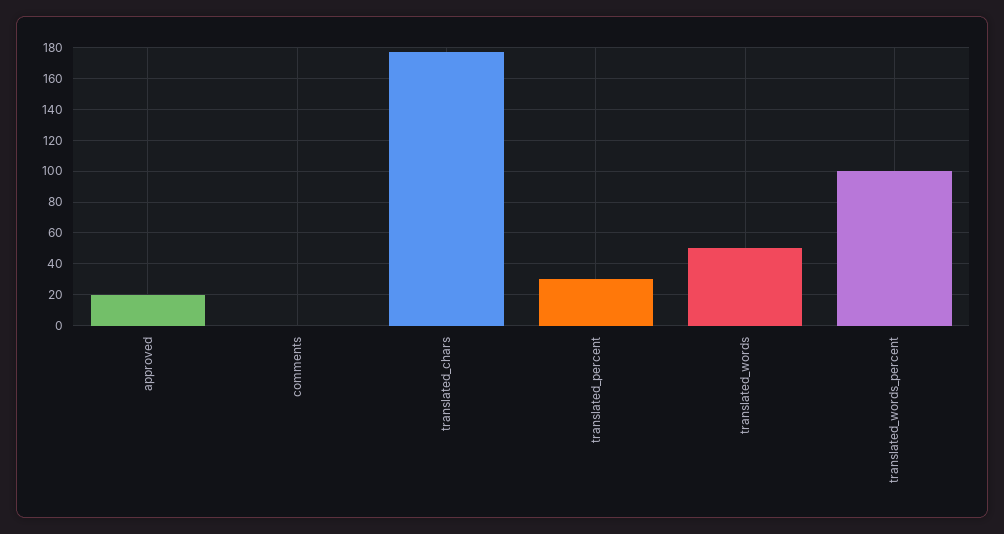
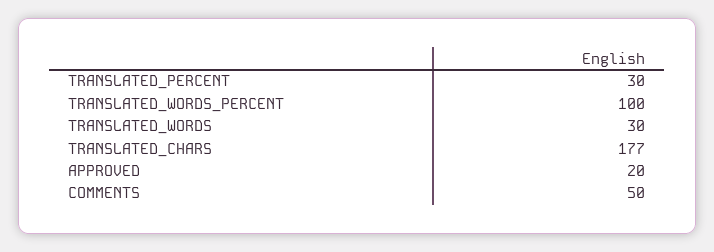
comments: 0 -> 50
translated_words: 50 -> 30

